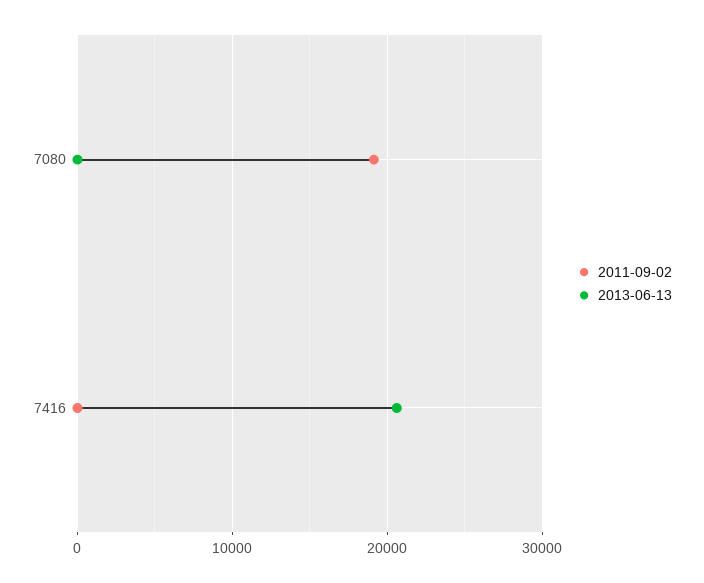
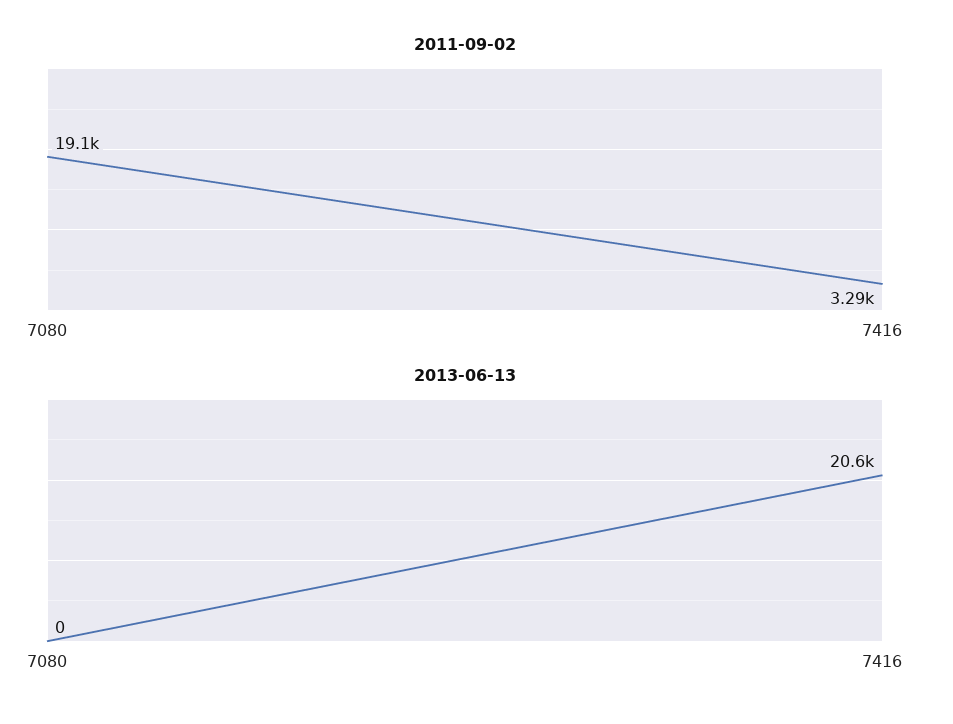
2011-09-02, 7416: 0 -> 3290

